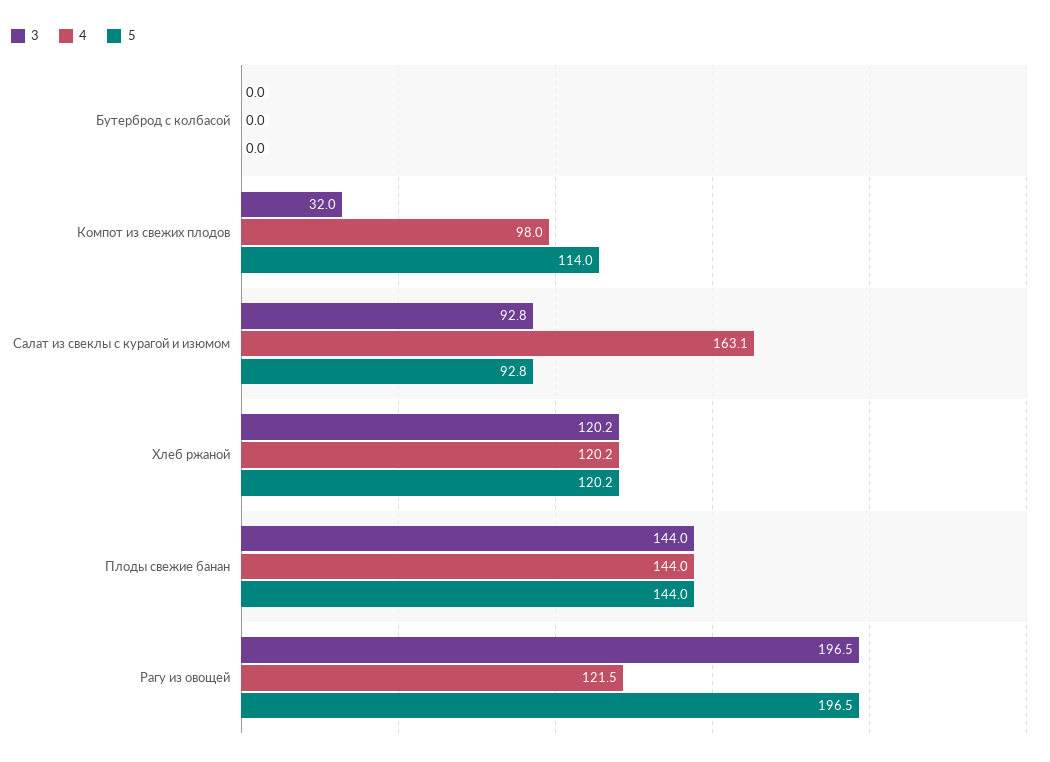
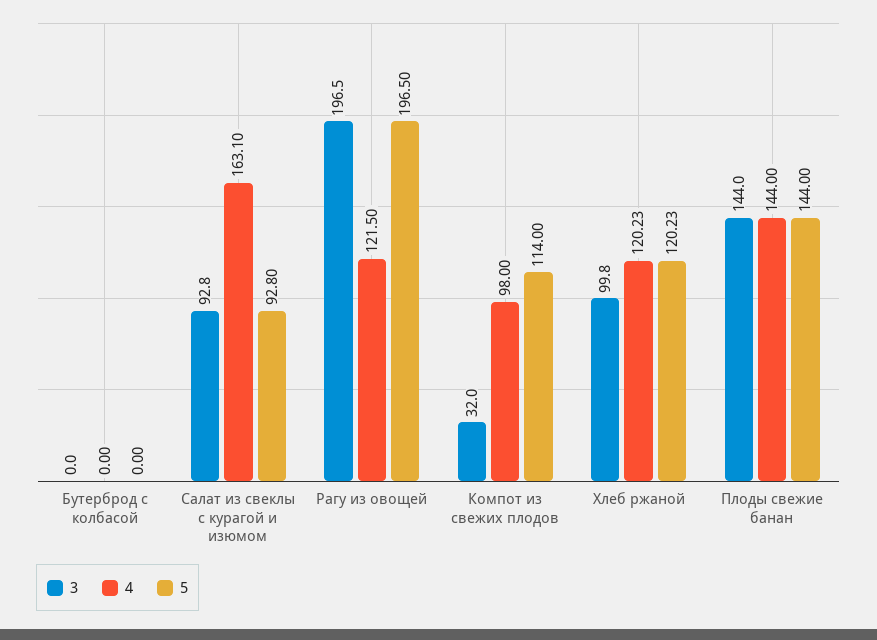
3, Хлеб ржаной: 120.2 -> 99.8

